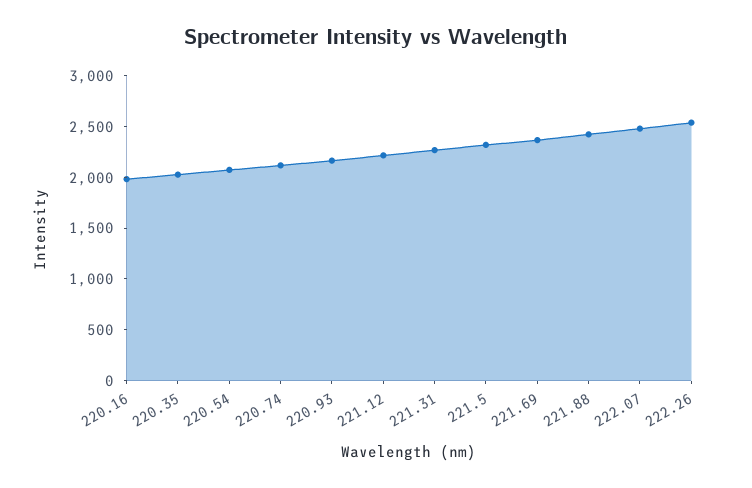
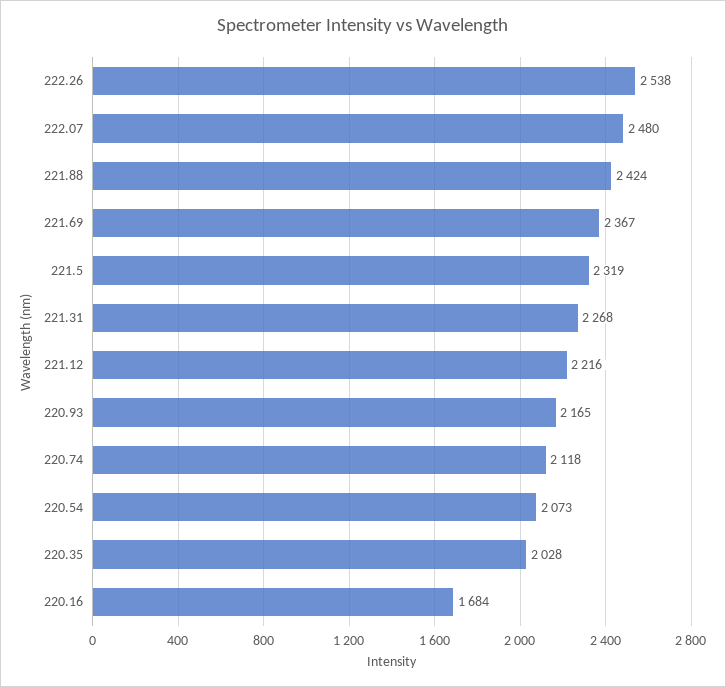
220.16: 2000 -> 1684

